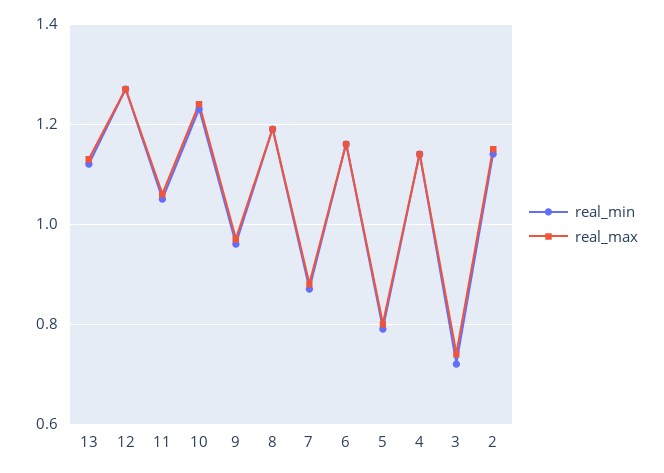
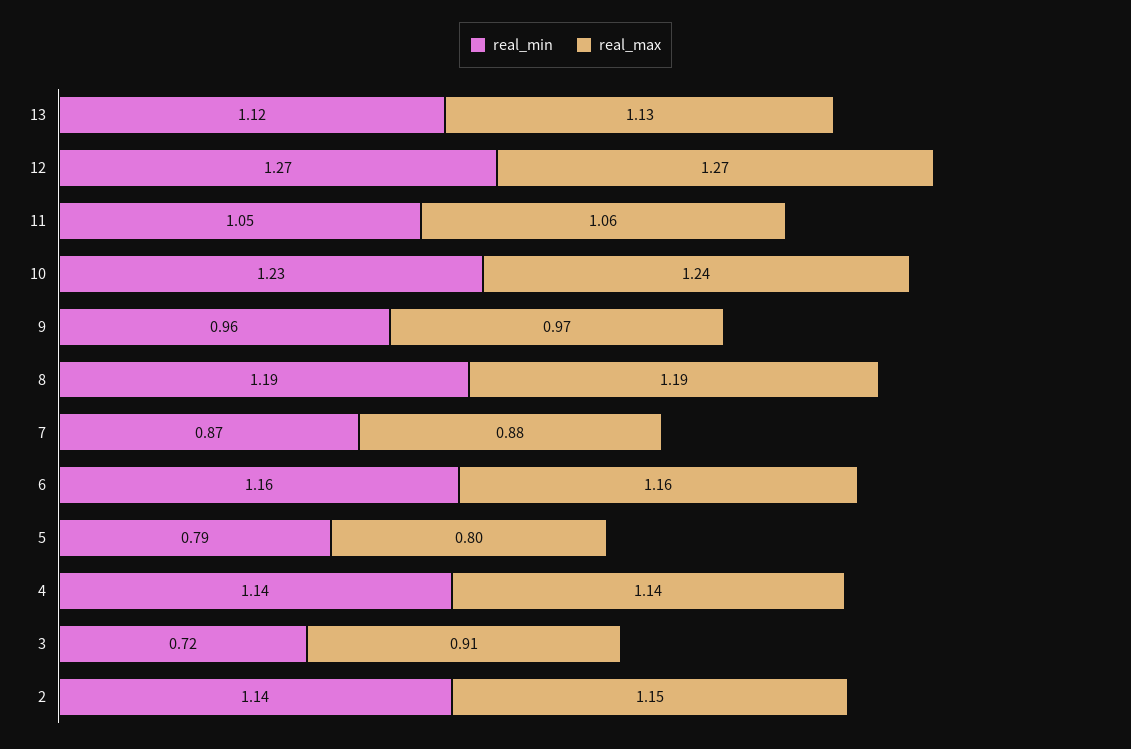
real_max, 3: 0.75 -> 0.91

